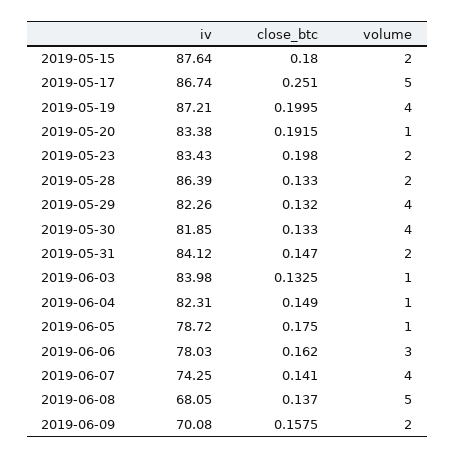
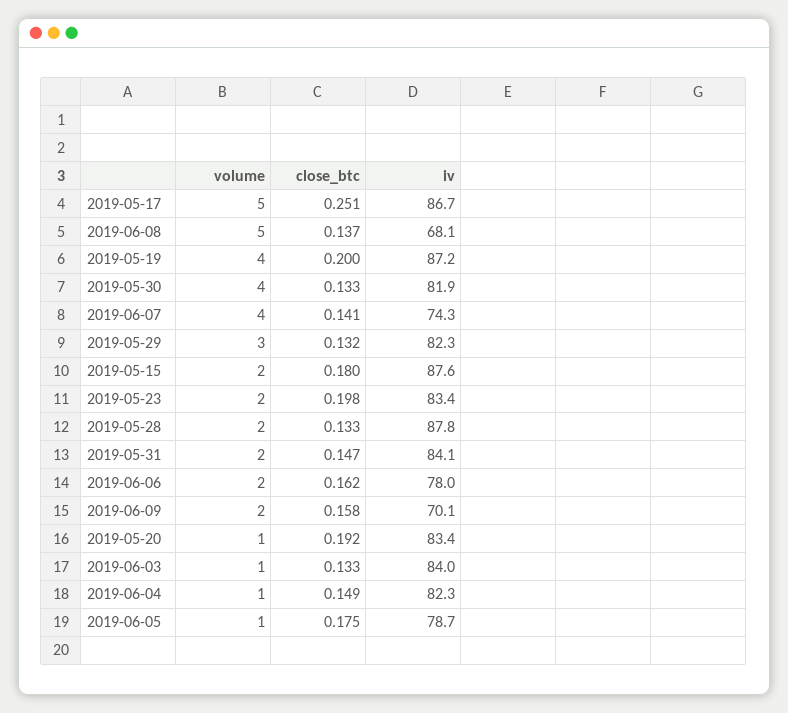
iv, 2019-05-28: 86.39 -> 87.8
volume, 2019-05-29: 4 -> 3
volume, 2019-06-06: 3 -> 2

